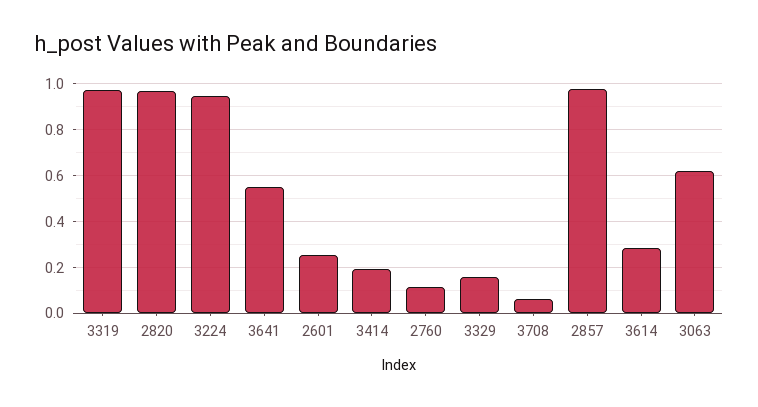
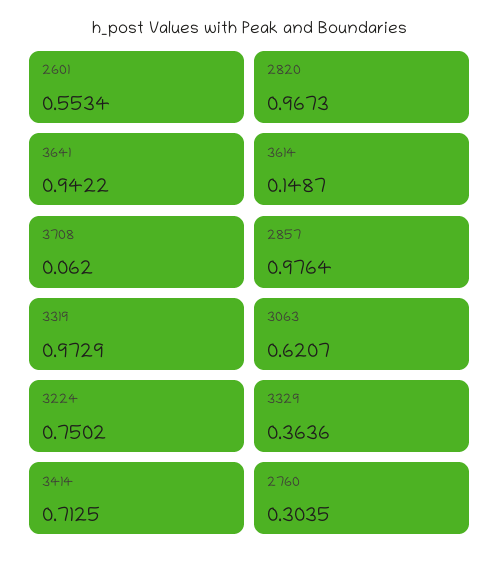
3224: 0.95 -> 0.7502
3641: 0.55 -> 0.9422
2601: 0.25 -> 0.5534
3414: 0.2 -> 0.7125
2760: 0.1 -> 0.3035
3329: 0.15 -> 0.3636
3614: 0.3 -> 0.1487

